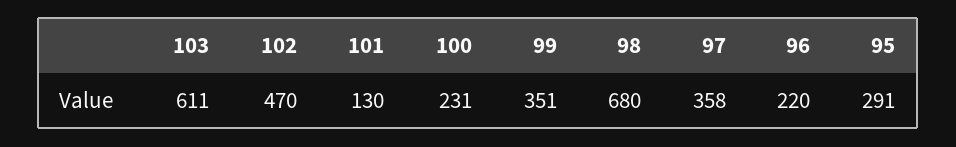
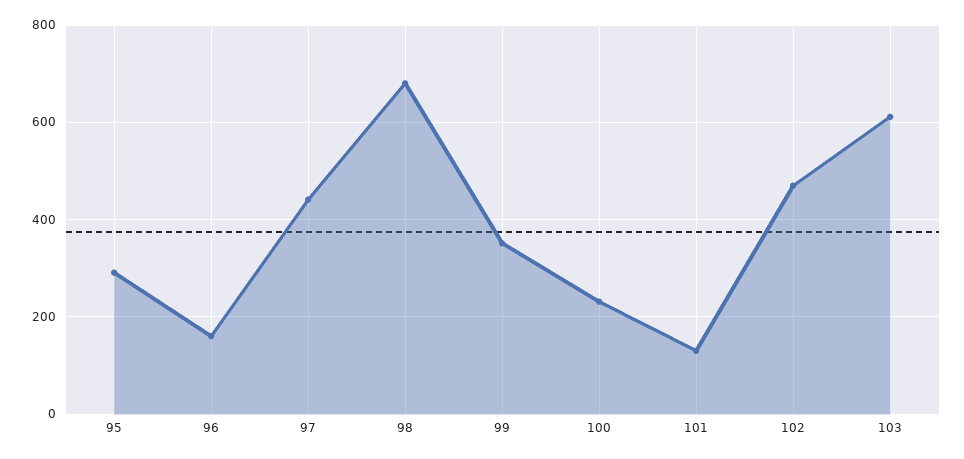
97: 358 -> 440
96: 220 -> 160

